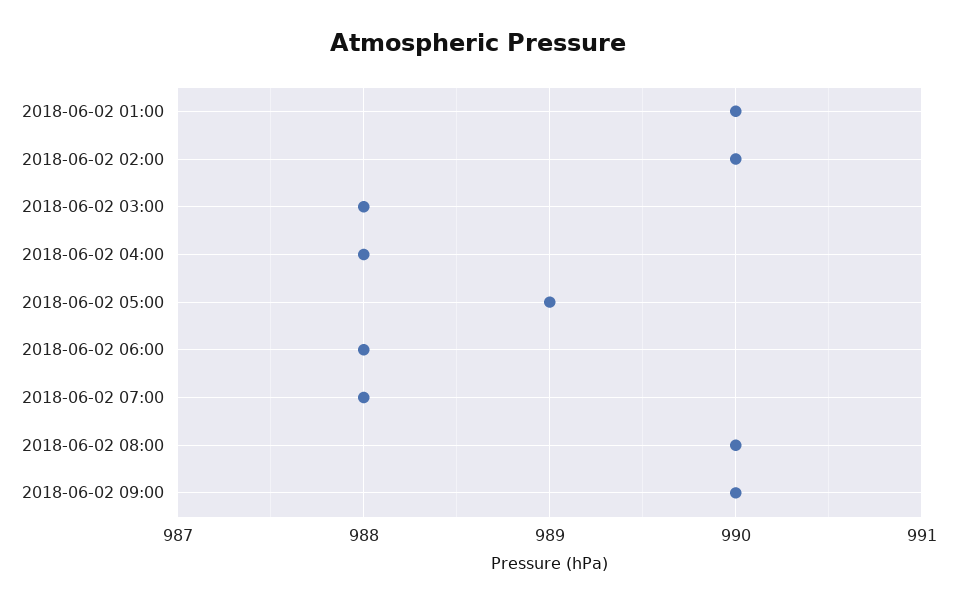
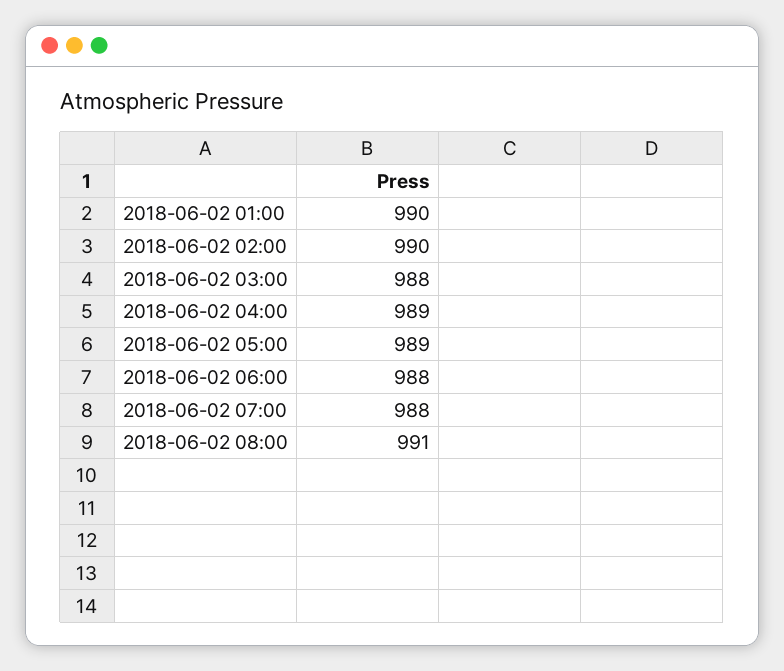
2018-06-02 04:00: 988 -> 989
2018-06-02 08:00: 990 -> 991
2018-06-02 09:00: 990 -> none

